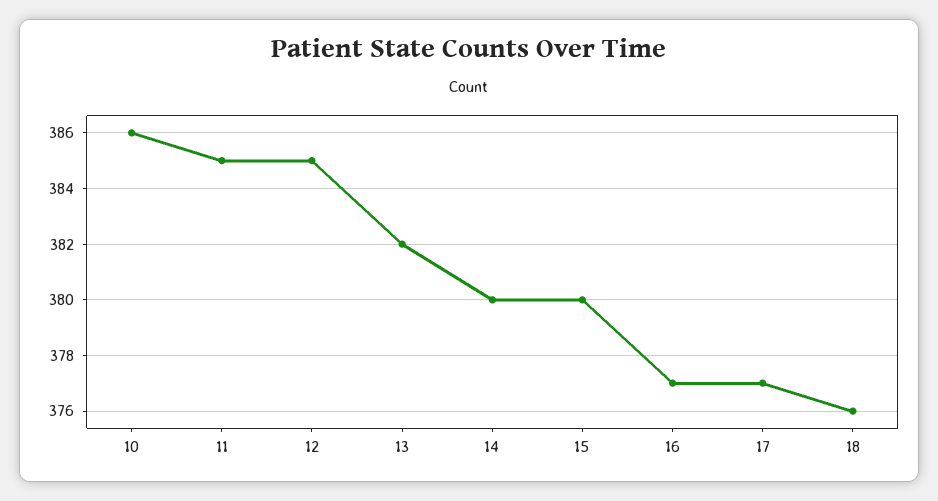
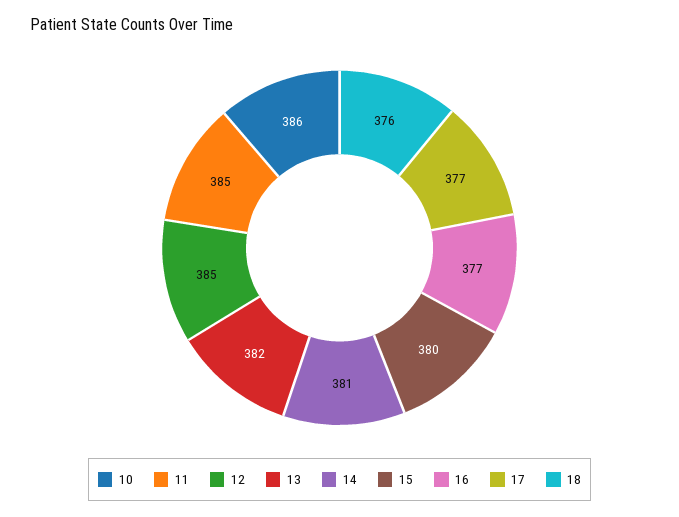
14: 380 -> 381

